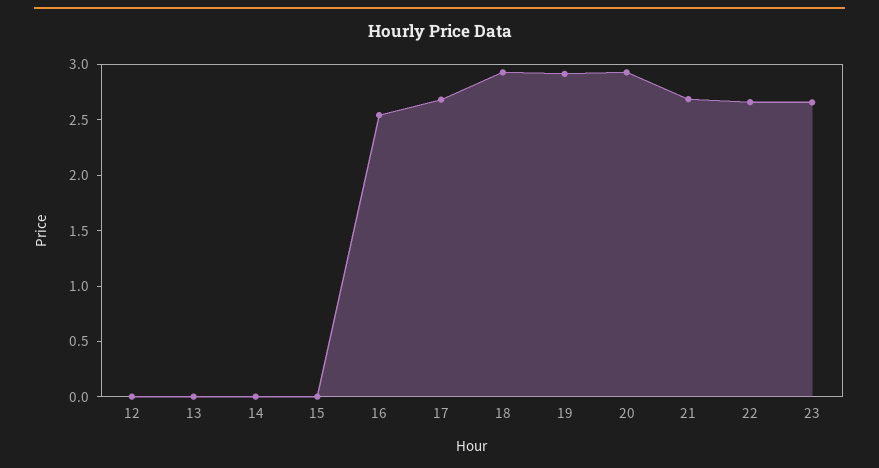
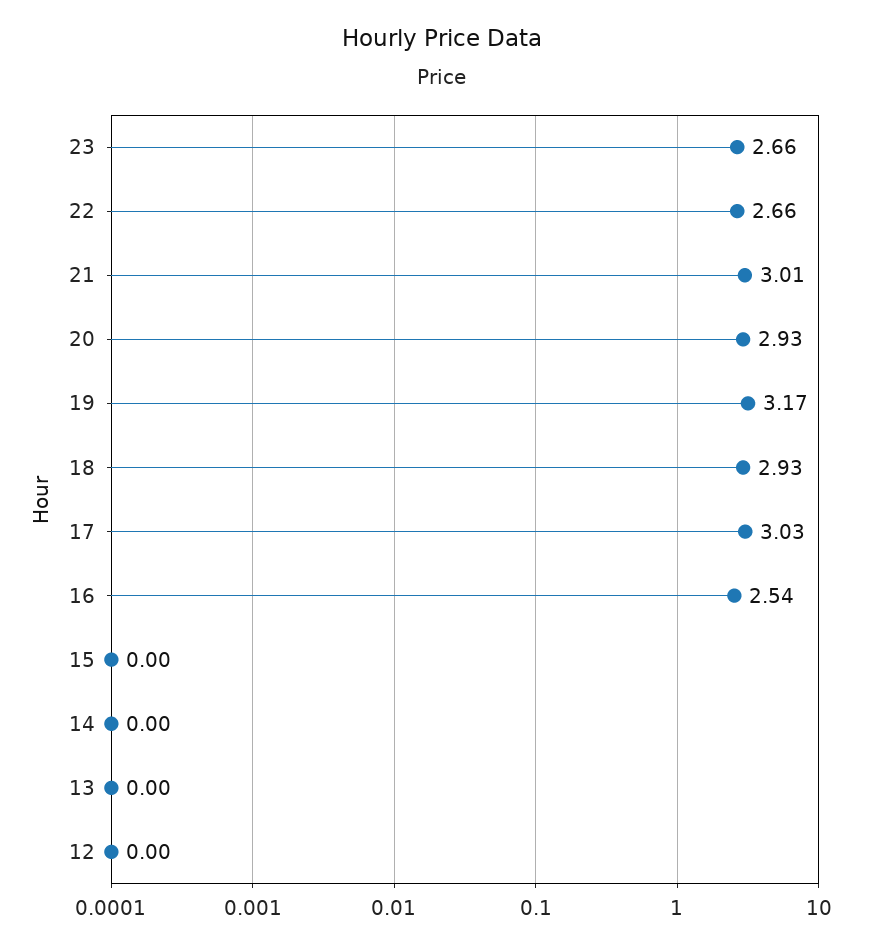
17: 2.7 -> 3.03
19: 2.9 -> 3.17
21: 2.7 -> 3.01

